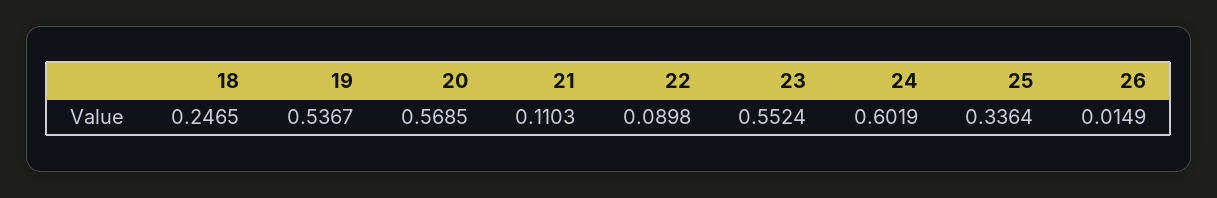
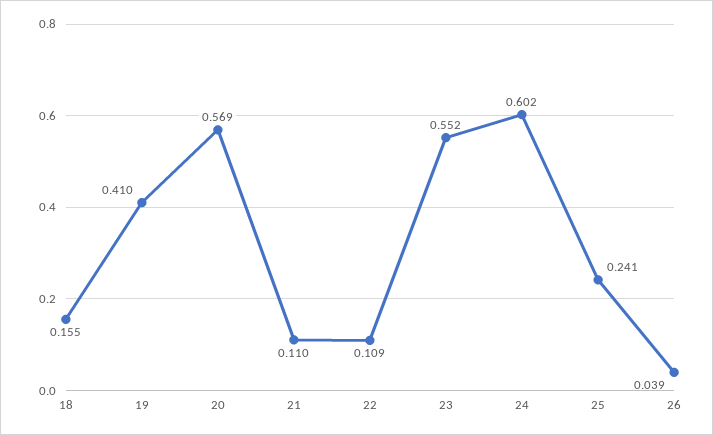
18: 0.2465 -> 0.155
19: 0.5367 -> 0.41
22: 0.0898 -> 0.109
25: 0.3364 -> 0.241
26: 0.0149 -> 0.039

